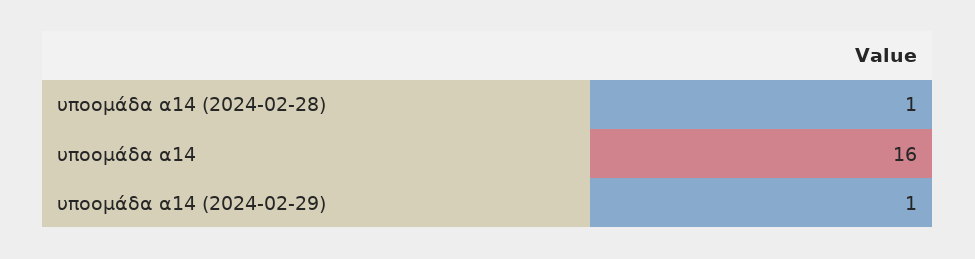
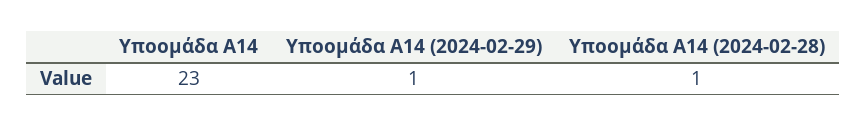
υποομάδα α14: 16 -> 23

